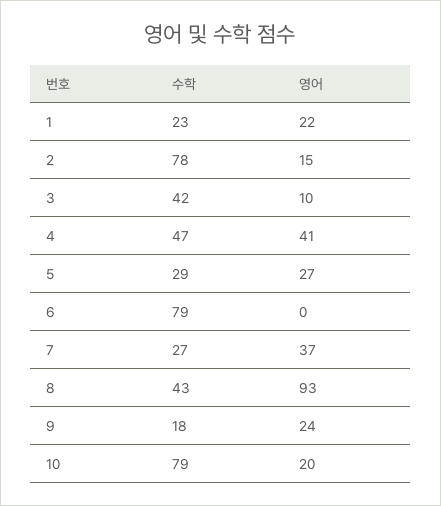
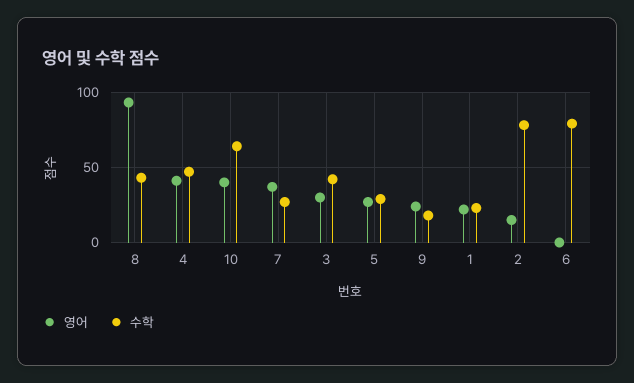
영어, 3: 10 -> 30
수학, 10: 79 -> 65
영어, 10: 20 -> 40

